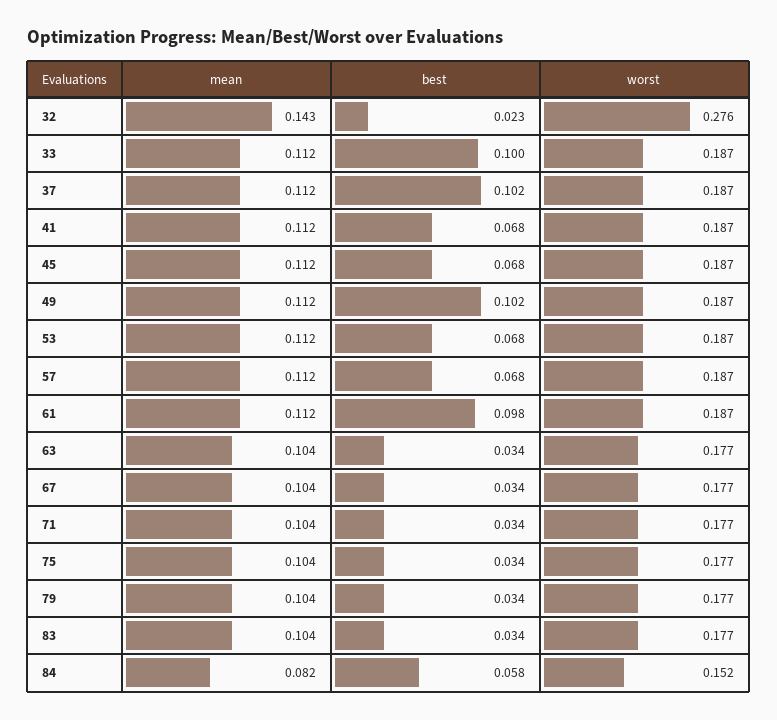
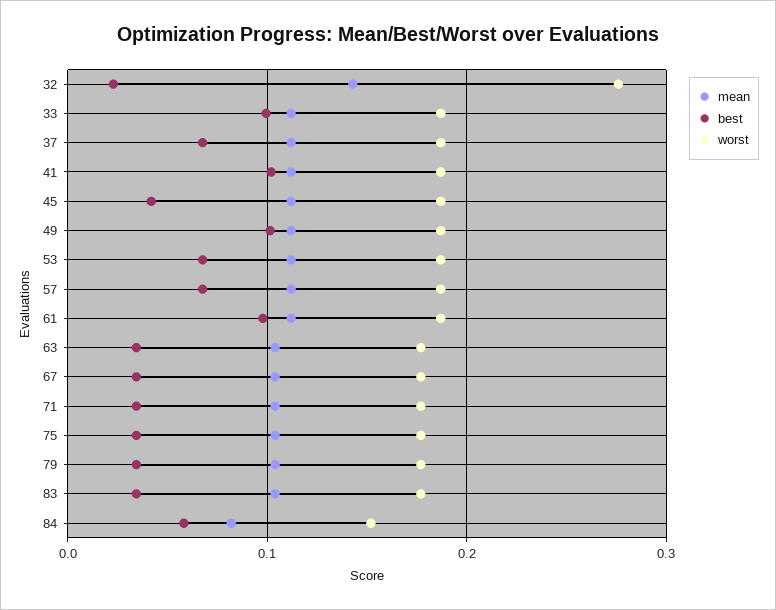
best, 37: 0.102 -> 0.07
best, 41: 0.068 -> 0.1
best, 45: 0.068 -> 0.04

